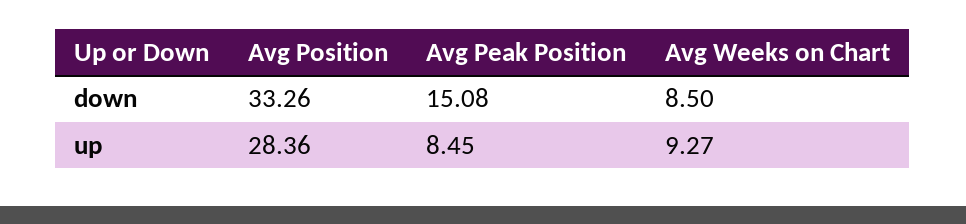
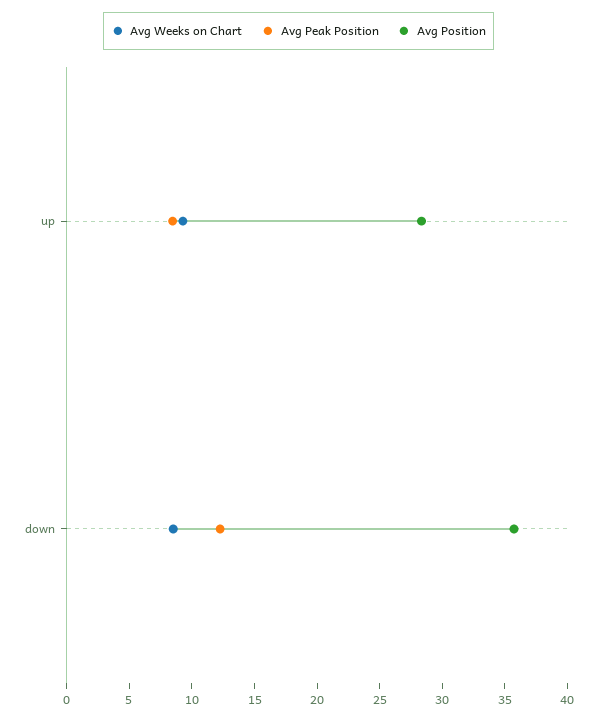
Avg Position, down: 33.26 -> 36
Avg Peak Position, down: 15.08 -> 12

